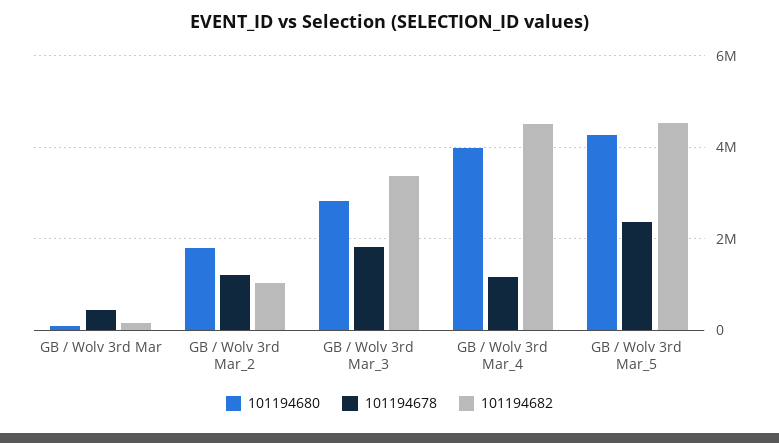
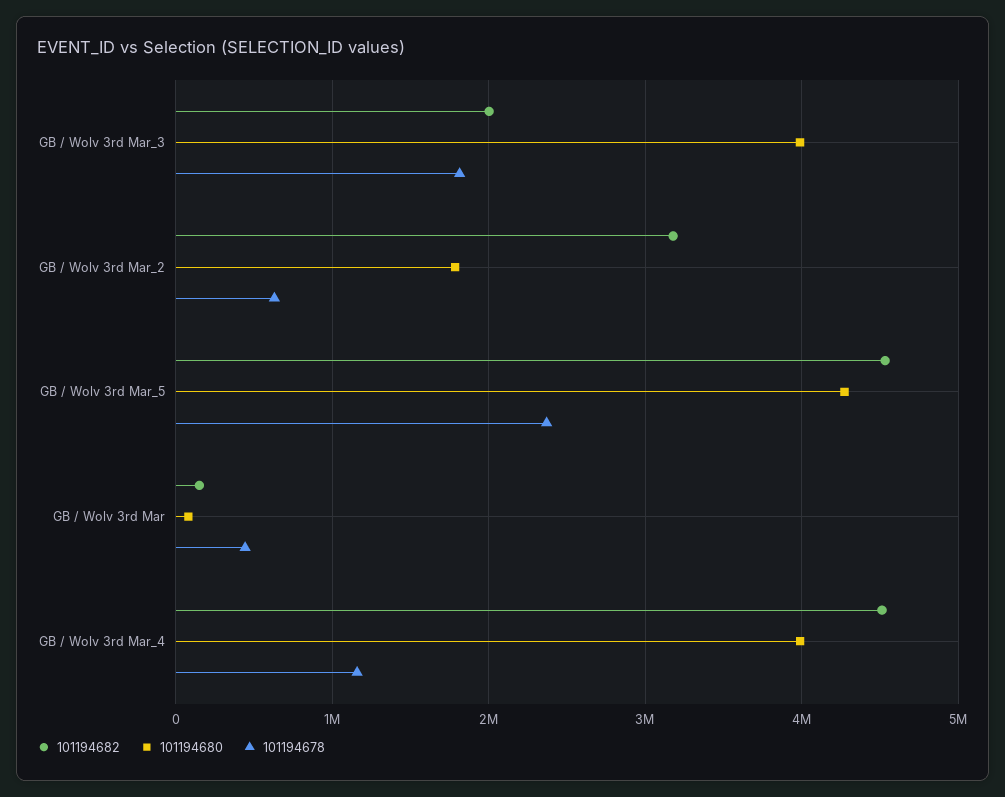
101194678, GB / Wolv 3rd Mar_2: 1200000 -> 600000
101194682, GB / Wolv 3rd Mar_2: 1000000 -> 3200000
101194680, GB / Wolv 3rd Mar_3: 2800000 -> 4000000
101194682, GB / Wolv 3rd Mar_3: 3400000 -> 2000000

